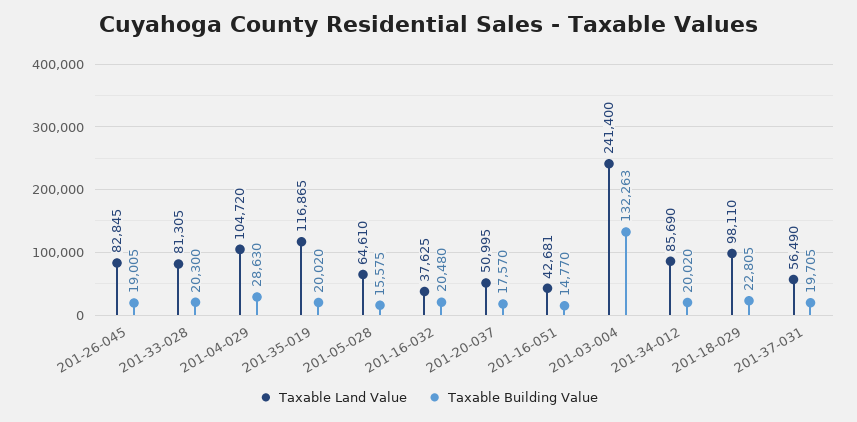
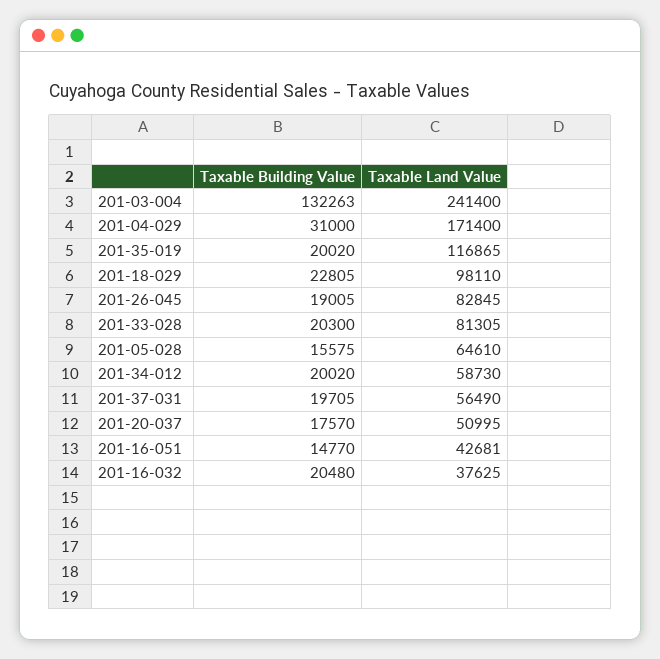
Taxable Land Value, 201-04-029: 104720 -> 171400
Taxable Building Value, 201-04-029: 28630 -> 31000
Taxable Land Value, 201-34-012: 85690 -> 58730

